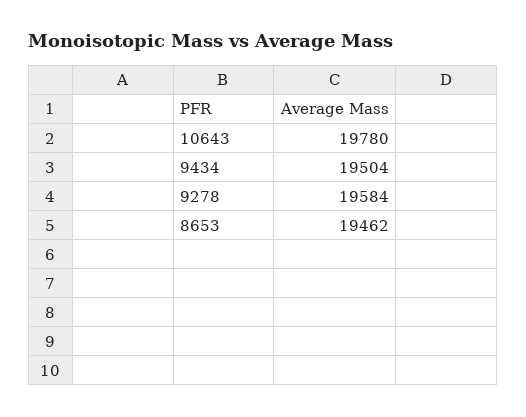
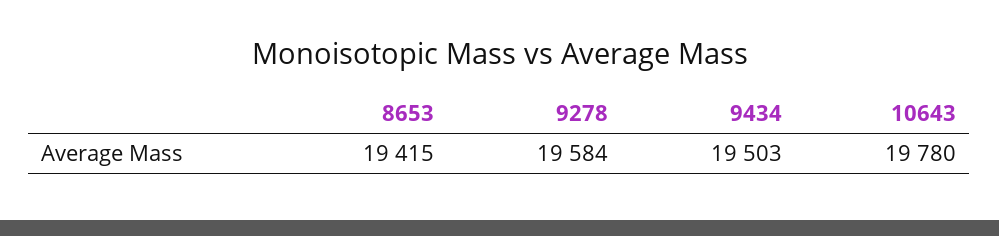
9434: 19504 -> 19503
8653: 19462 -> 19415

